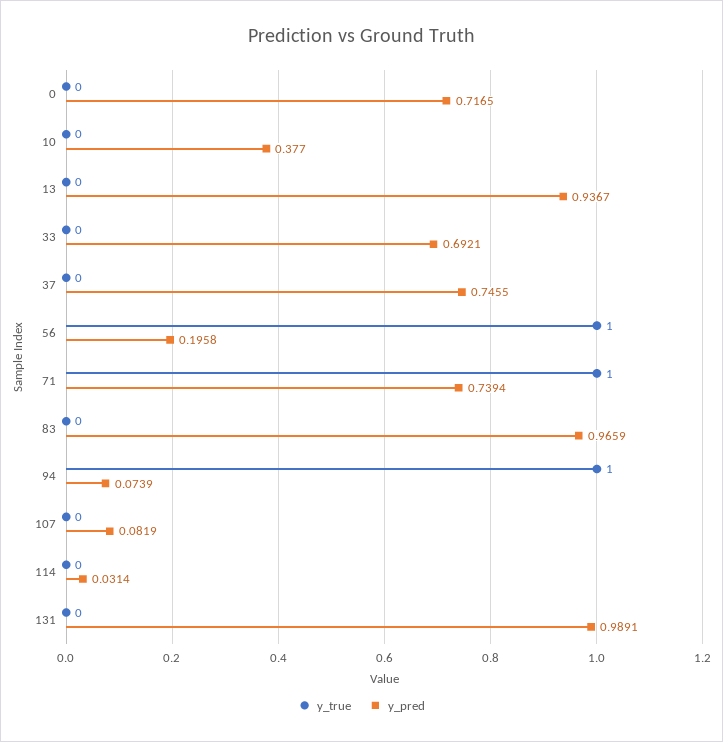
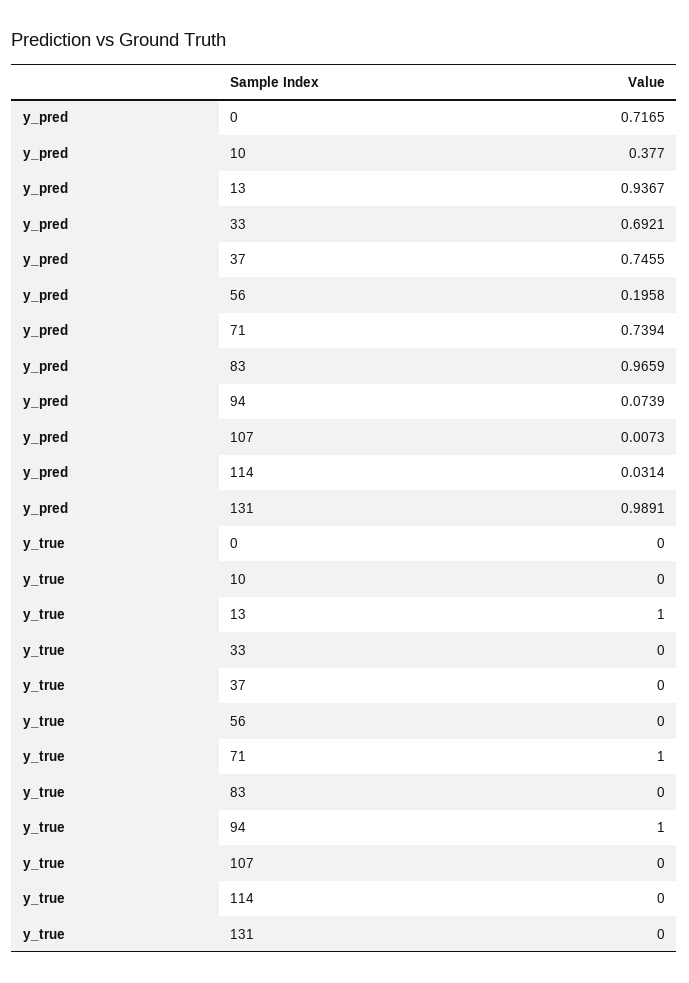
y_true, 13: 0 -> 1
y_true, 56: 1 -> 0
y_pred, 107: 0.0819 -> 0.0073

